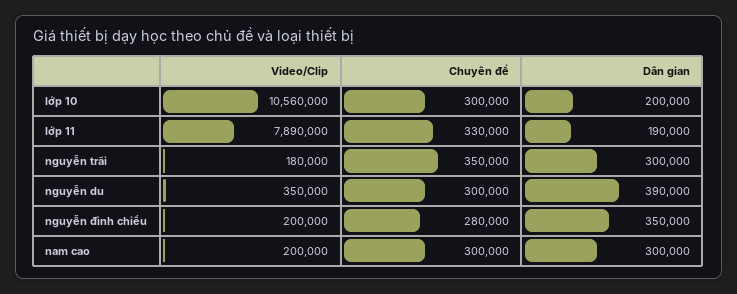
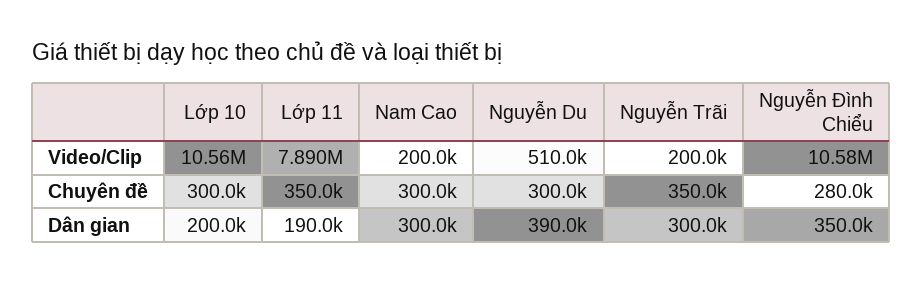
Chuyên đề, lớp 11: 330000 -> 350000
Video/Clip, nguyễn trãi: 180000 -> 200000
Video/Clip, nguyễn du: 350000 -> 510000
Video/Clip, nguyễn đình chiểu: 200000 -> 10580000

